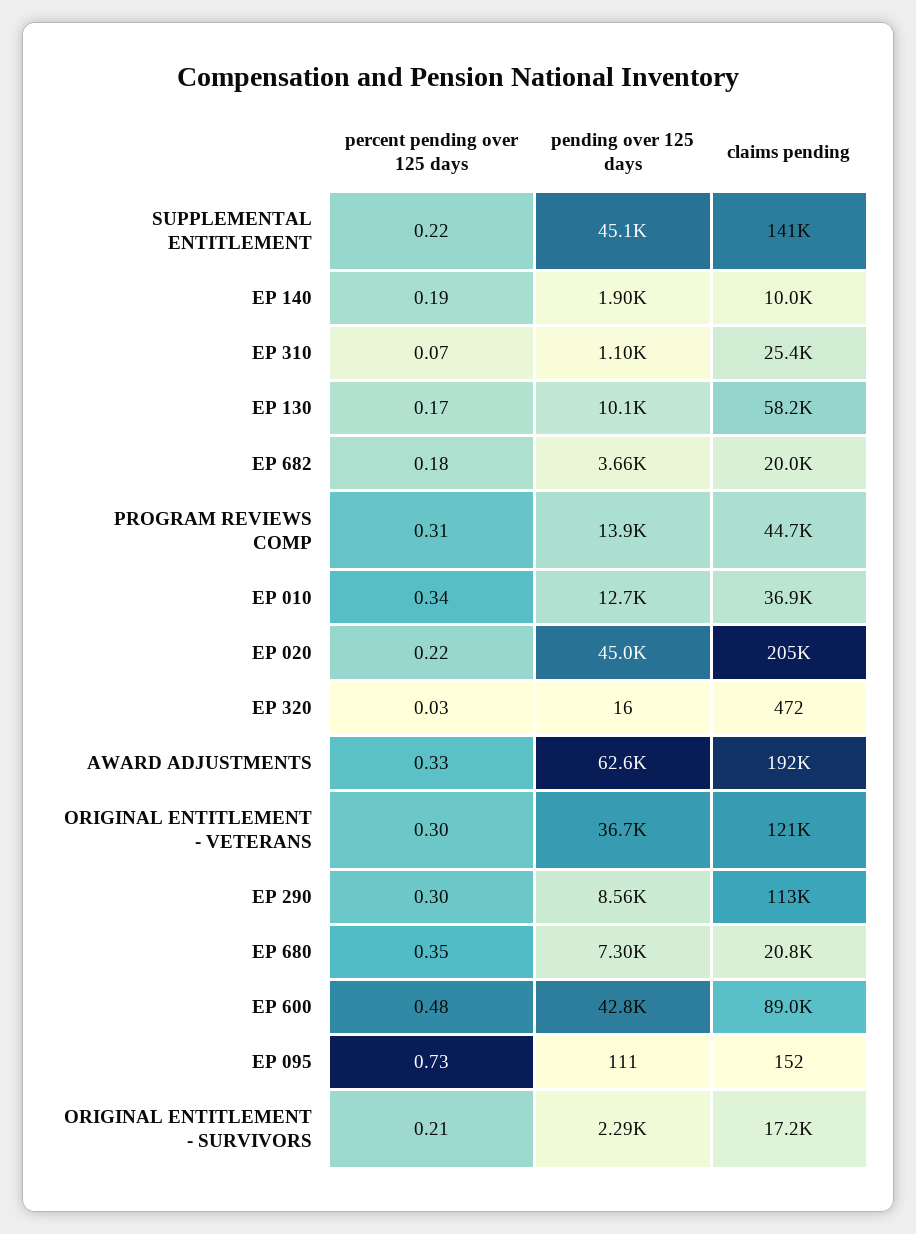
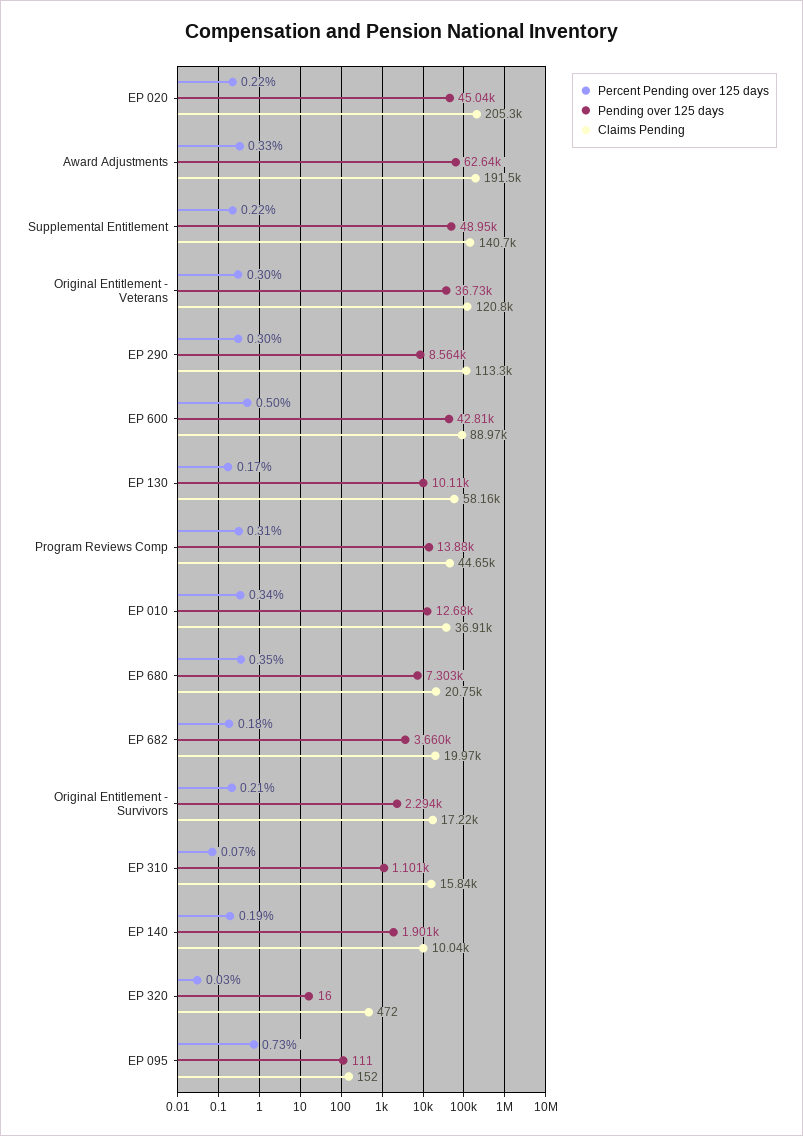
pending over 125 days, SUPPLEMENTAL ENTITLEMENT: 45100 -> 48950
claims pending, EP 310: 25400 -> 15840
percent pending over 125 days, EP 600: 0.48 -> 0.5

